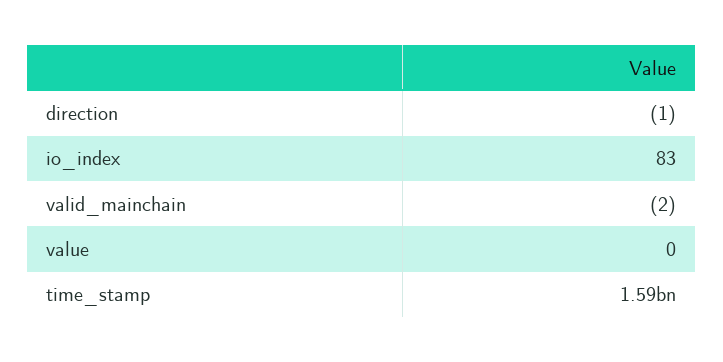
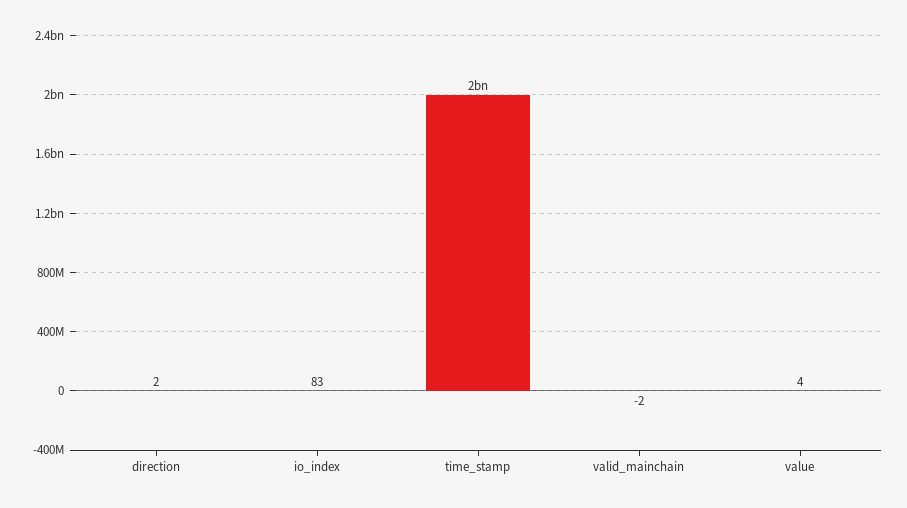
direction: -1 -> 2
value: 0 -> 4
time_stamp: 1590000000 -> 2000000000

